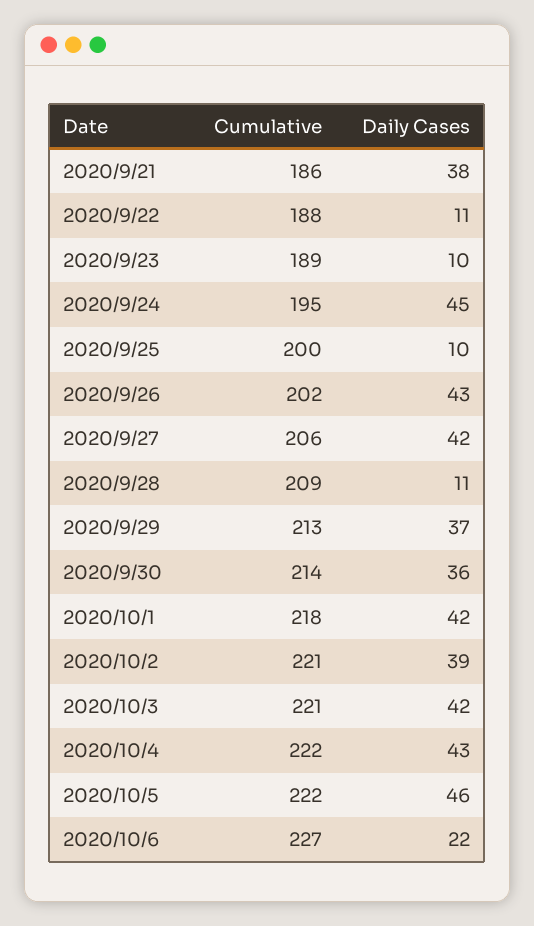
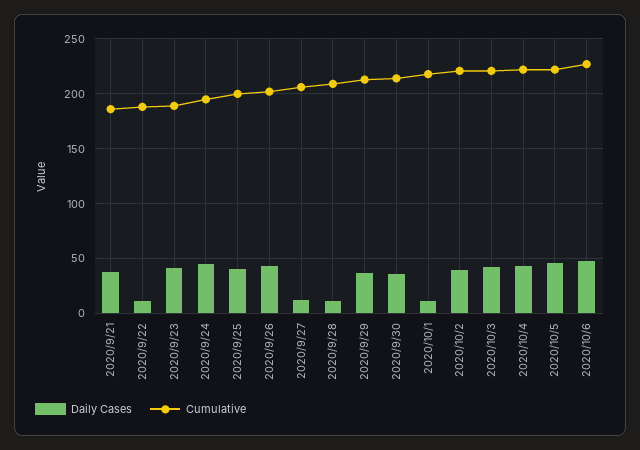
Daily Cases, 2020/9/23: 10 -> 40
Daily Cases, 2020/9/25: 10 -> 40
Daily Cases, 2020/9/27: 42 -> 10
Daily Cases, 2020/10/1: 42 -> 10
Daily Cases, 2020/10/6: 22 -> 50

